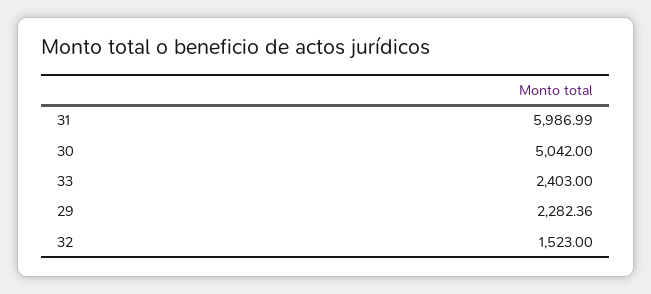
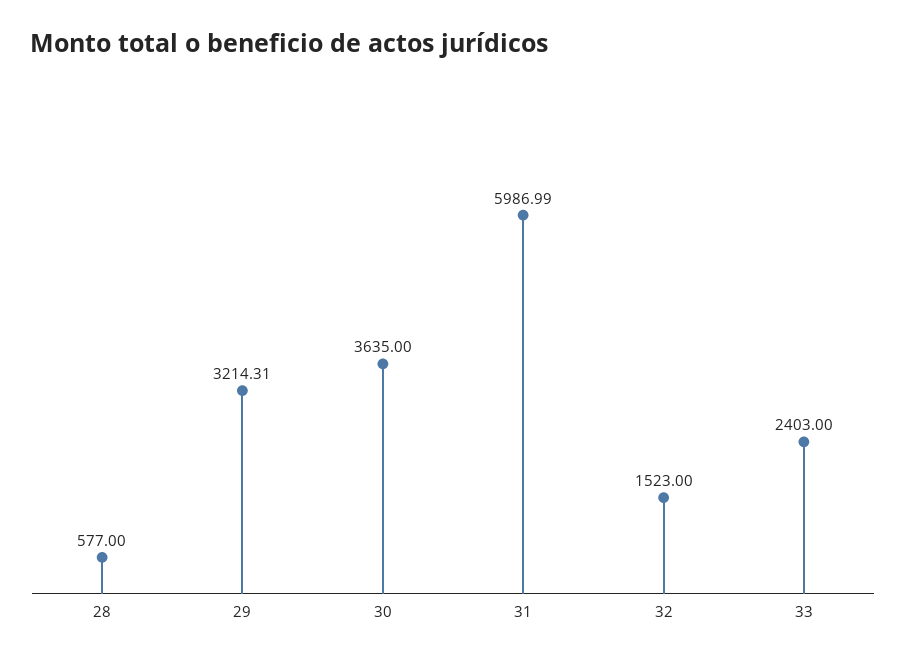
30: 5042 -> 3635
29: 2282.36 -> 3214.31
28: none -> 577

